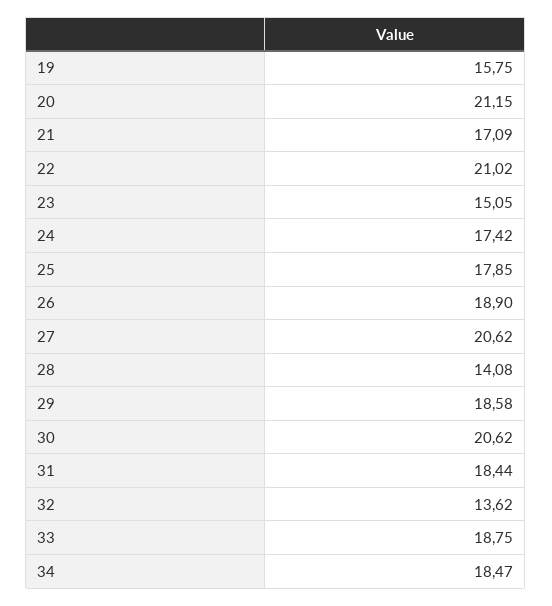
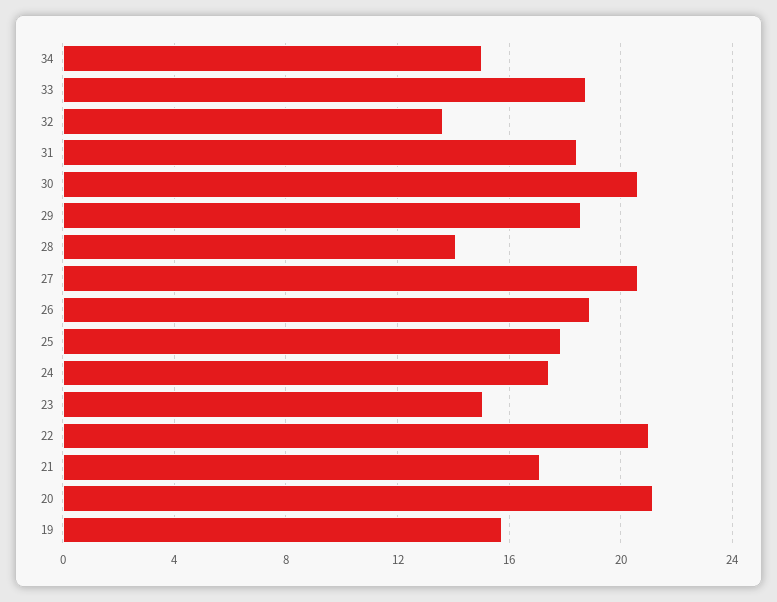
34: 18.47 -> 15

